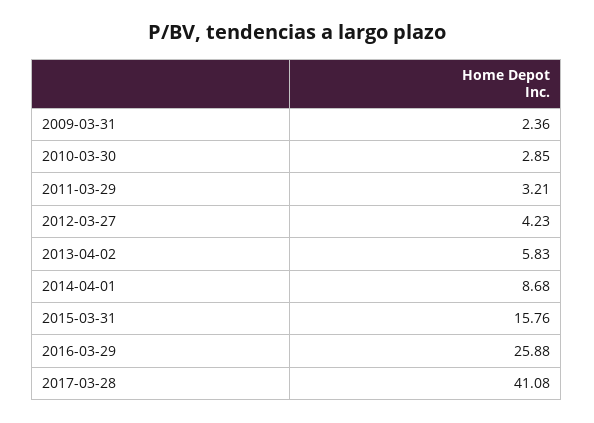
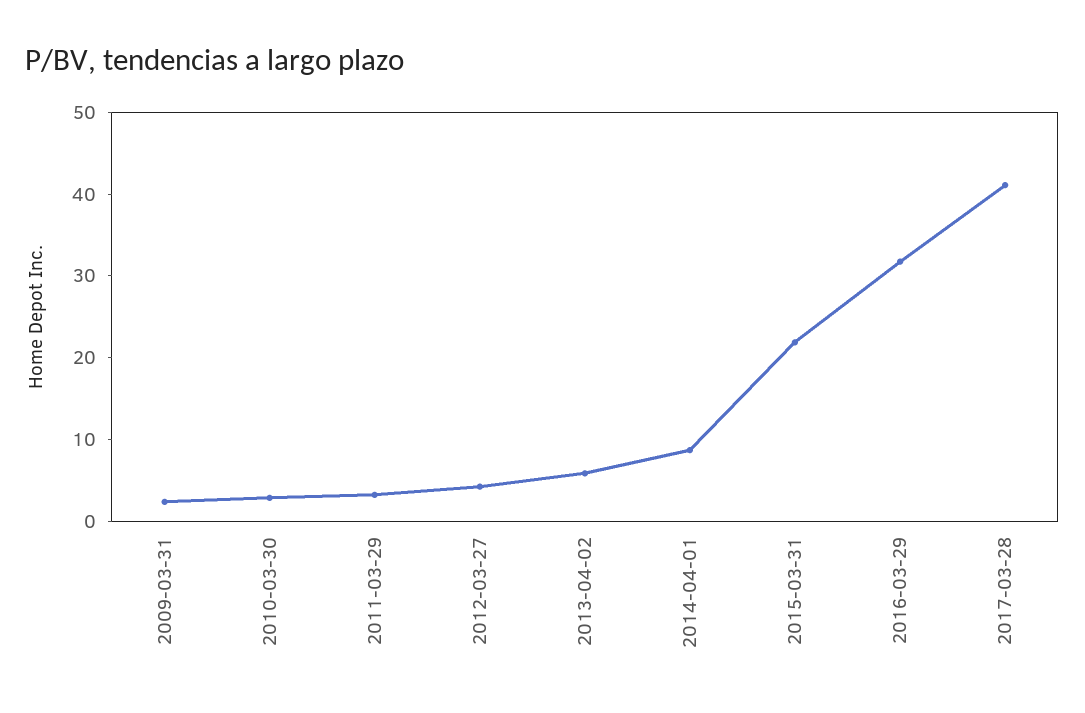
2015-03-31: 15.76 -> 22
2016-03-29: 25.88 -> 32

